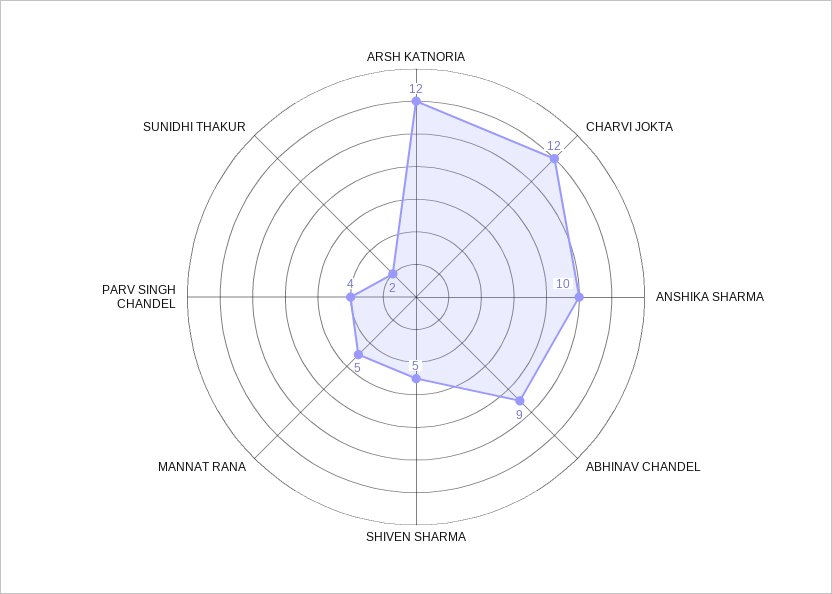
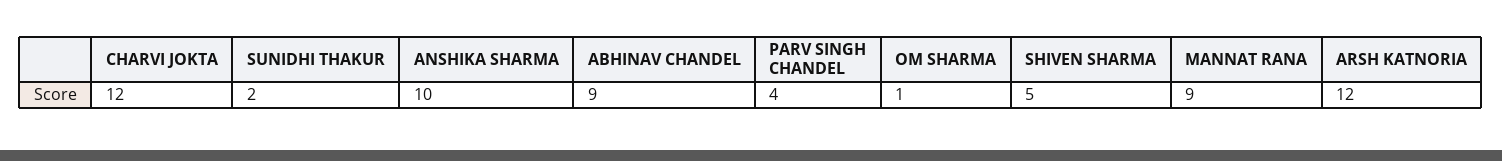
MANNAT RANA: 5 -> 9
OM SHARMA: none -> 1

